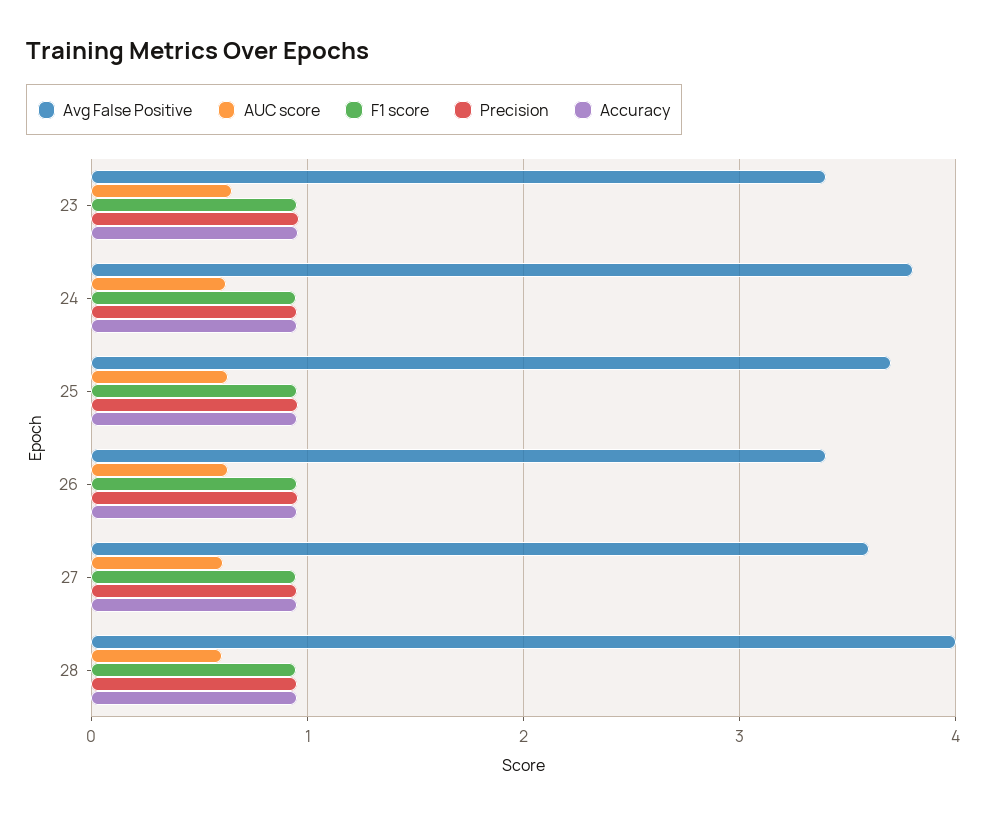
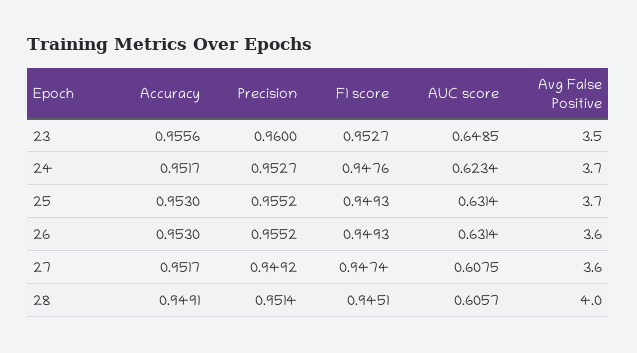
Avg False Positive, 23: 3.4 -> 3.5
Avg False Positive, 24: 3.8 -> 3.7
Avg False Positive, 26: 3.4 -> 3.6

